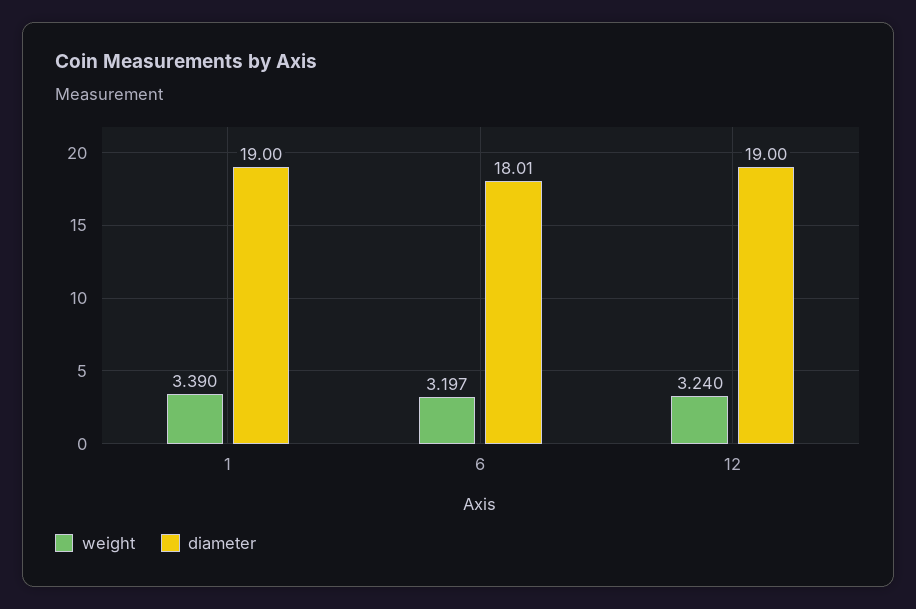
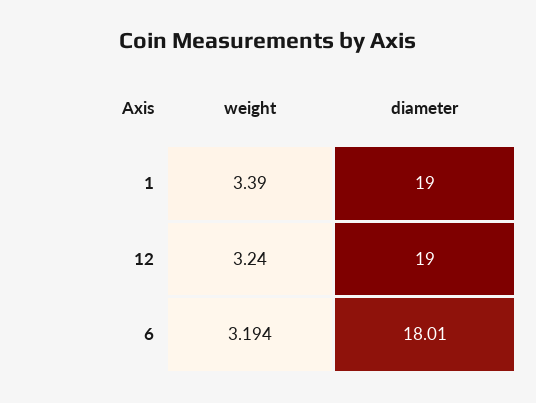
weight, 6: 3.197 -> 3.194

